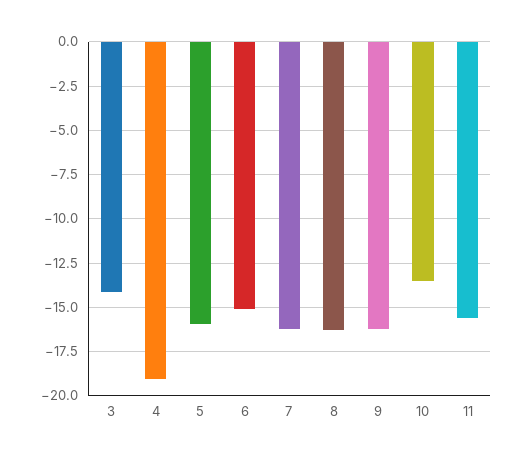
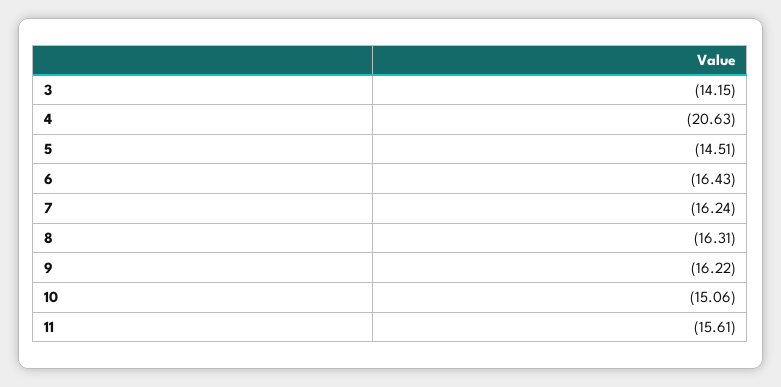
4: -19 -> -20.63
5: -16 -> -14.51
6: -15 -> -16.43
10: -13.5 -> -15.06

